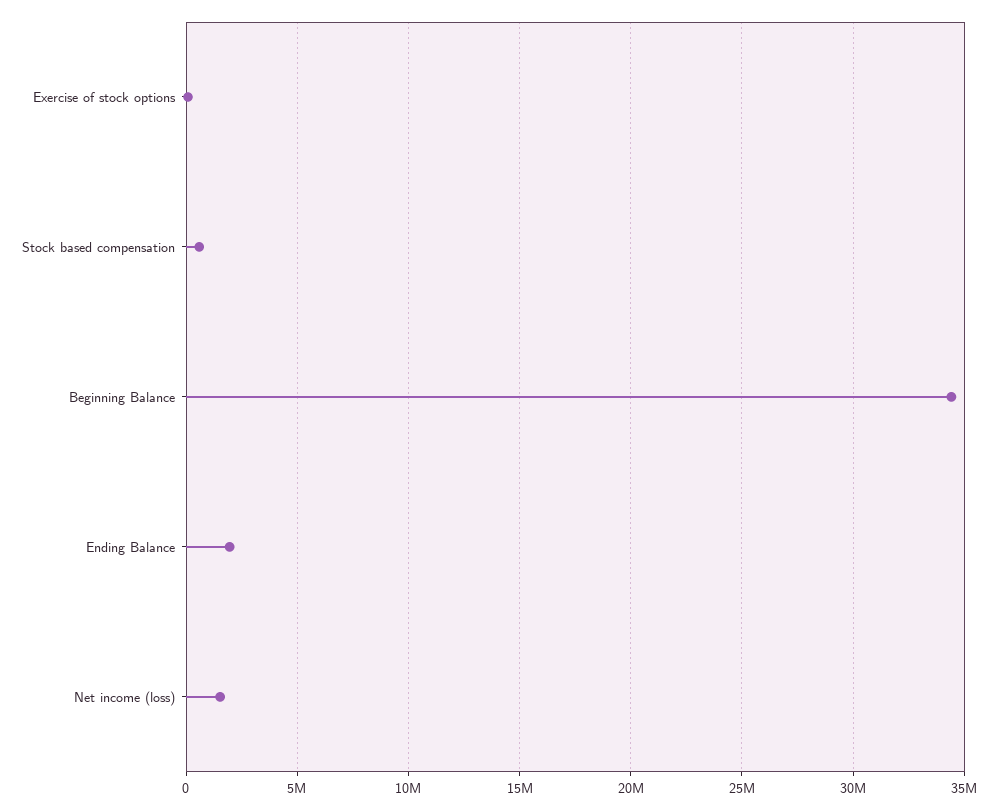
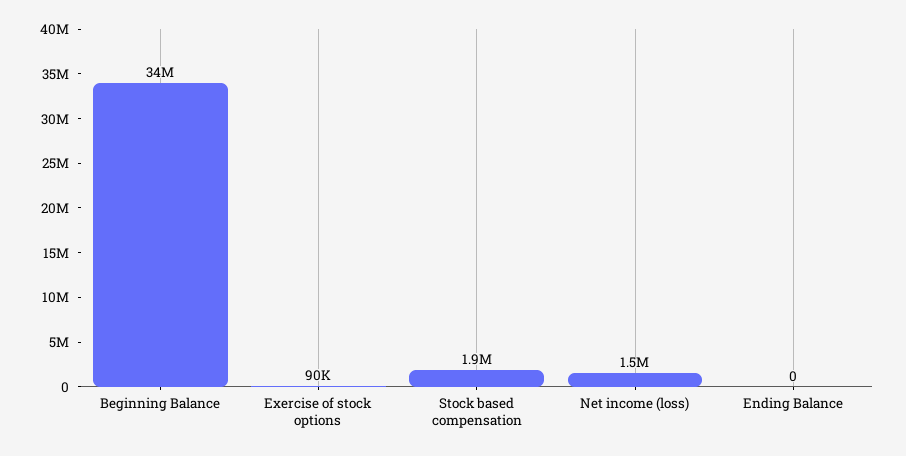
Stock based compensation: 500000 -> 1900000
Ending Balance: 2000000 -> 0

